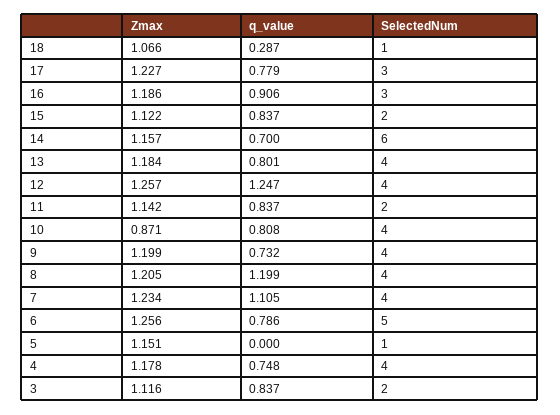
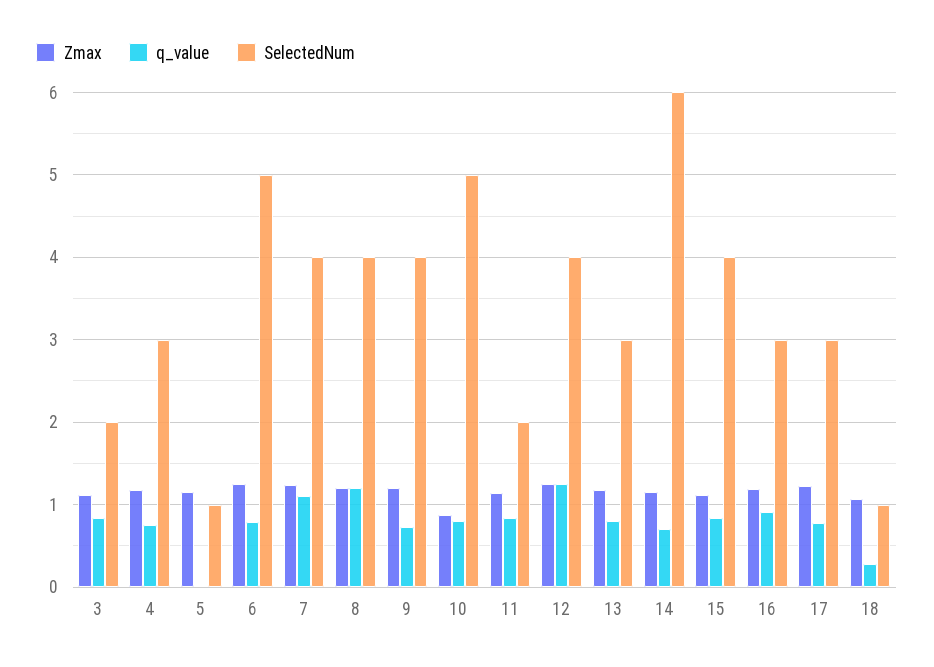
SelectedNum, 15: 2 -> 4
SelectedNum, 13: 4 -> 3
SelectedNum, 10: 4 -> 5
SelectedNum, 4: 4 -> 3

